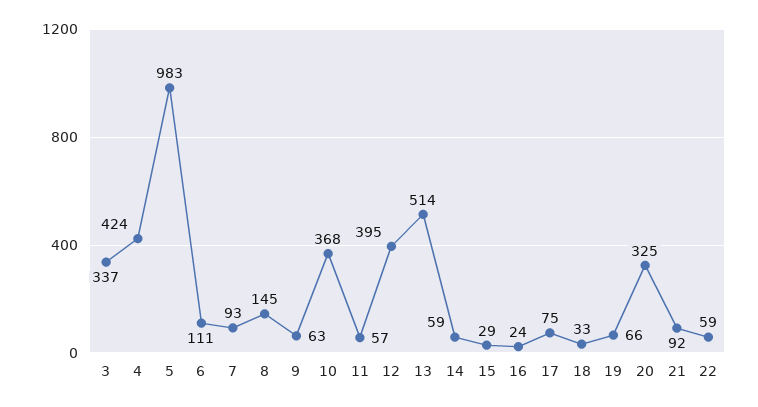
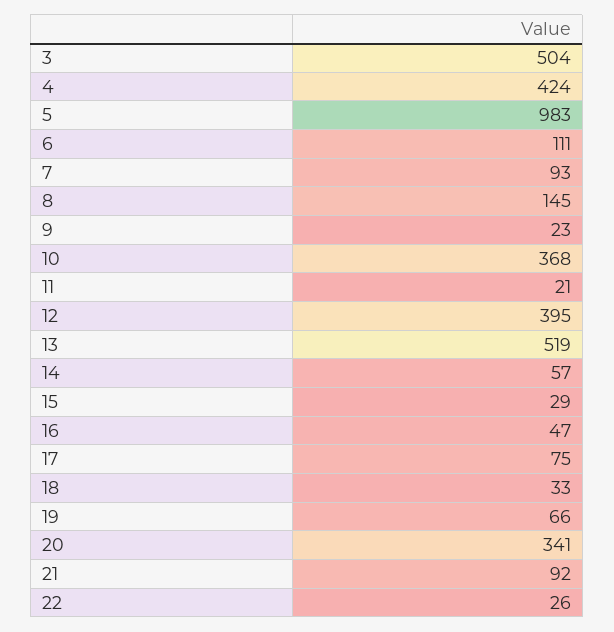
3: 337 -> 504
9: 63 -> 23
11: 57 -> 21
13: 514 -> 519
14: 59 -> 57
16: 24 -> 47
20: 325 -> 341
22: 59 -> 26

